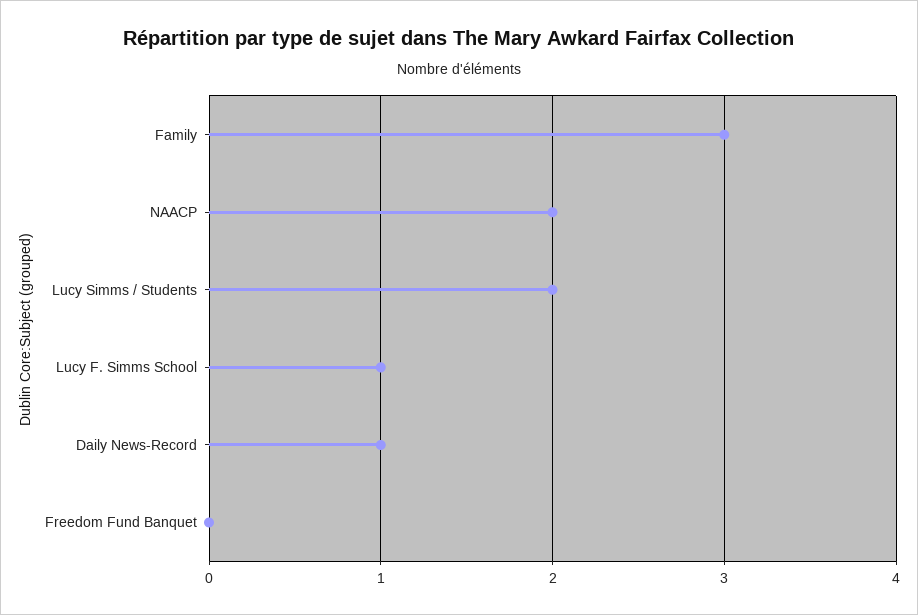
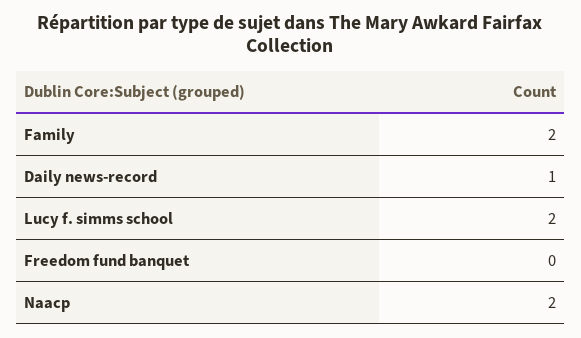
Family: 3 -> 2
Lucy Simms / Students: 2 -> none
Lucy F. Simms School: 1 -> 2

